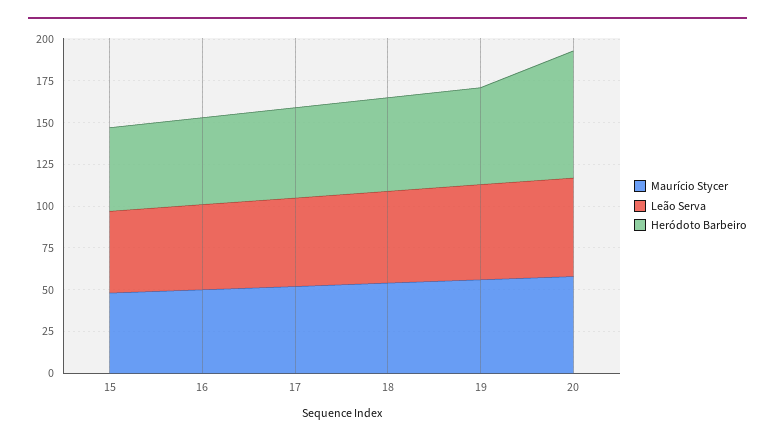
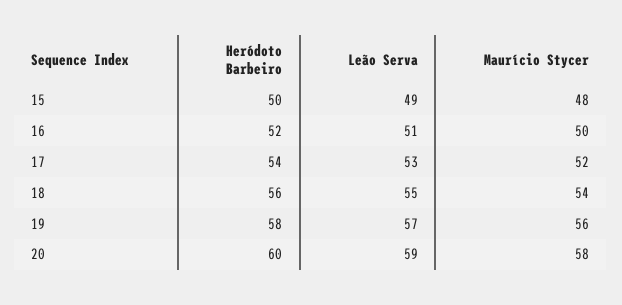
Heródoto Barbeiro, 20: 75 -> 60

